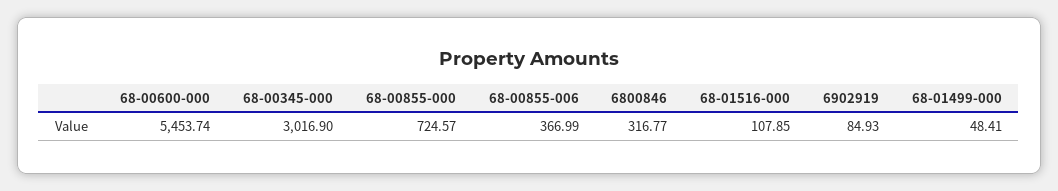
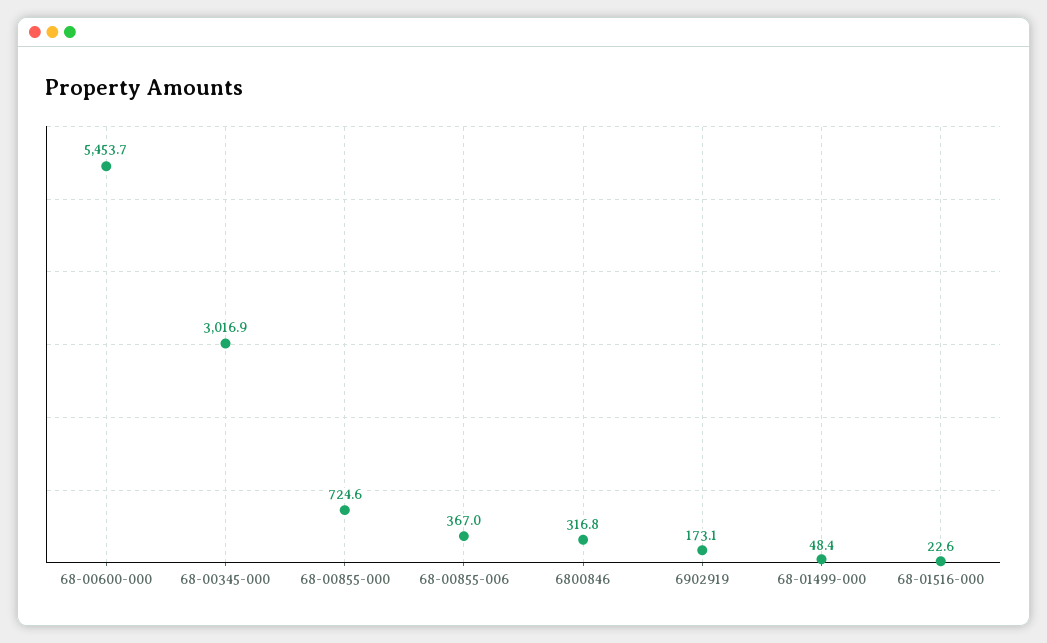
68-01516-000: 107.85 -> 22.6
6902919: 84.93 -> 173.1

